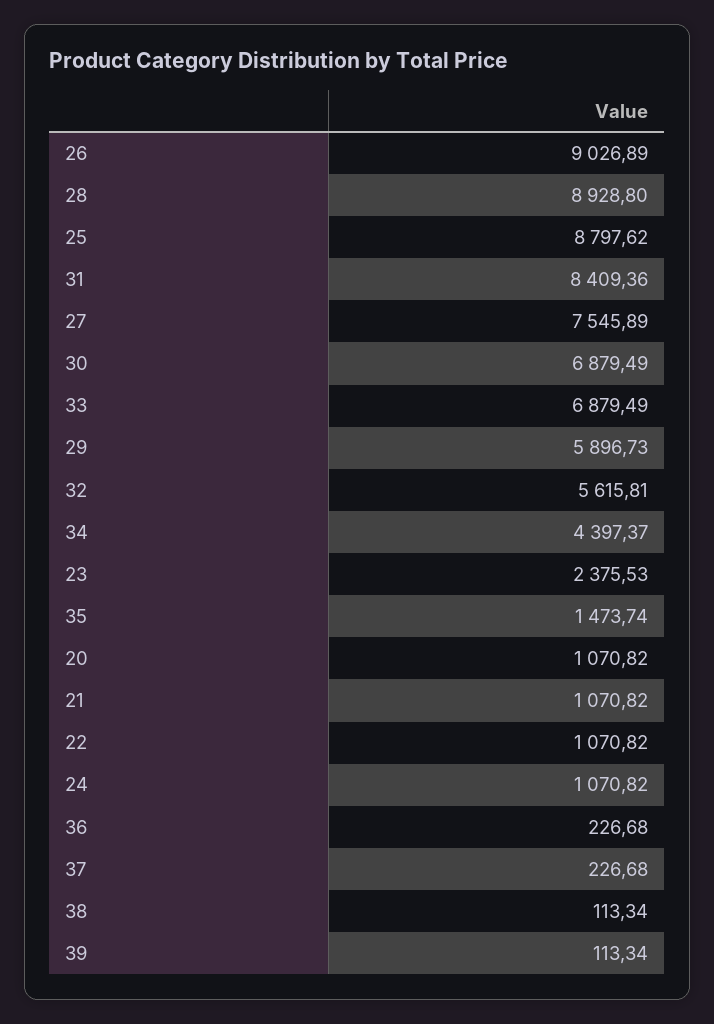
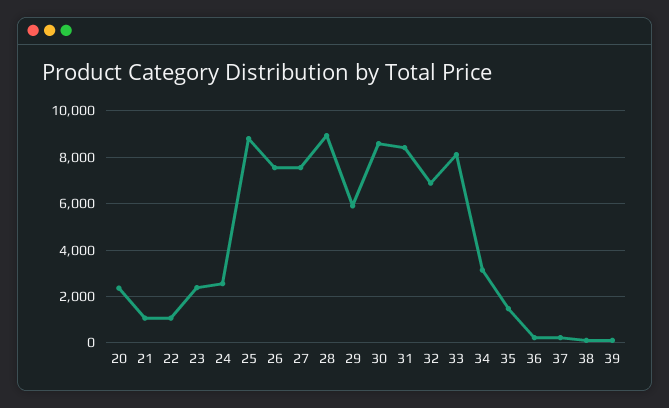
26: 9026.89 -> 7500
30: 6879.49 -> 8500
33: 6879.49 -> 8000
32: 5615.81 -> 7000
34: 4397.37 -> 3000
20: 1070.82 -> 2500
24: 1070.82 -> 2500

